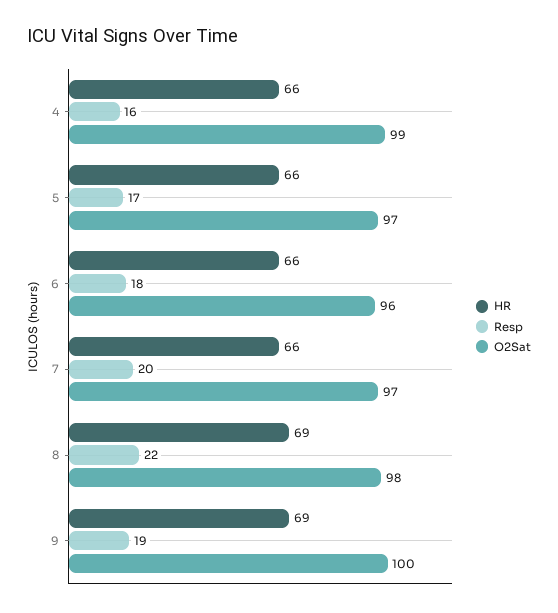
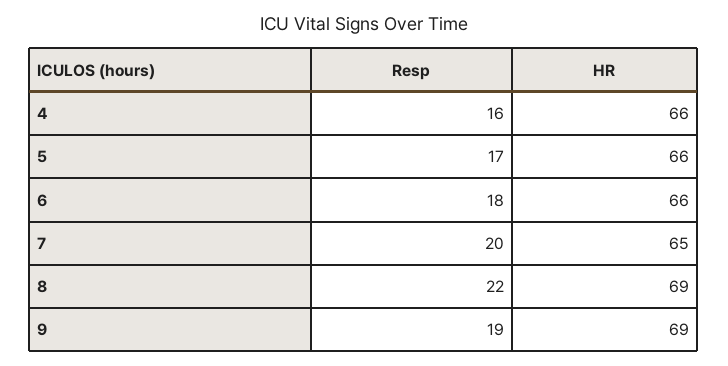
O2Sat, 4: 99 -> none
O2Sat, 5: 97 -> none
O2Sat, 6: 96 -> none
HR, 7: 66 -> 65
O2Sat, 7: 97 -> none
O2Sat, 8: 98 -> none
O2Sat, 9: 100 -> none

